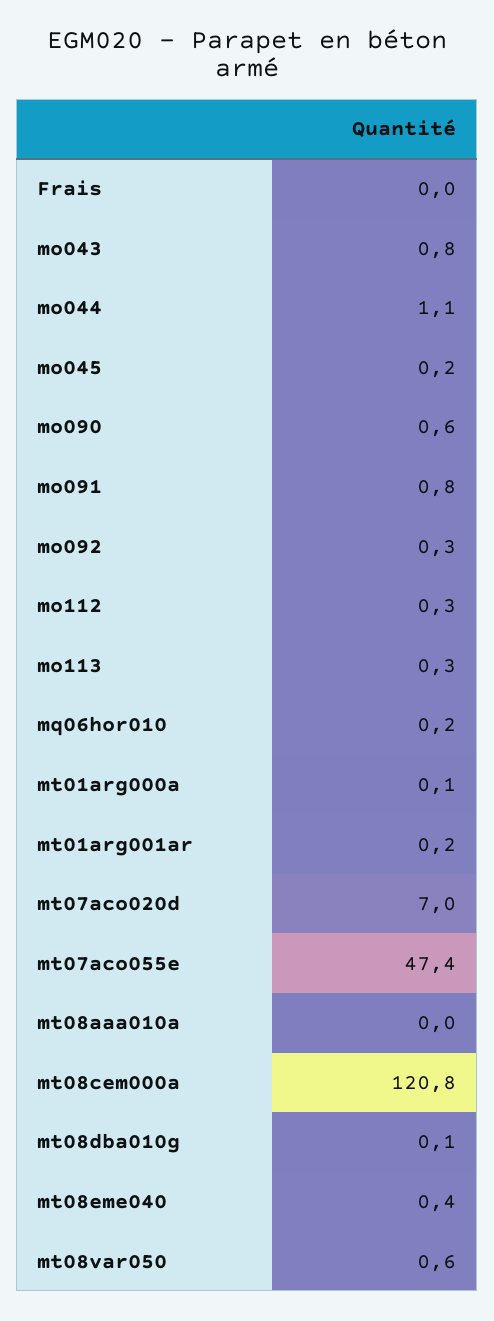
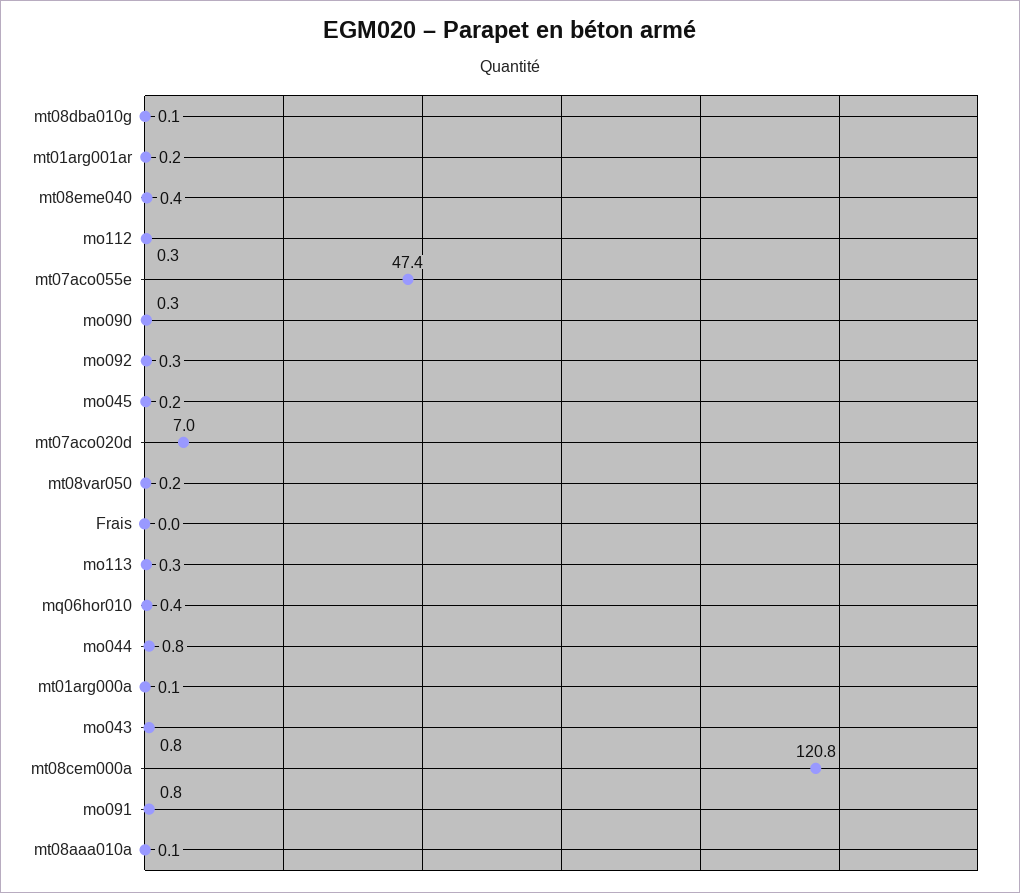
mo044: 1.1 -> 0.8
mo090: 0.6 -> 0.3
mq06hor010: 0.2 -> 0.4
mt08aaa010a: 0 -> 0.1
mt08var050: 0.6 -> 0.2

